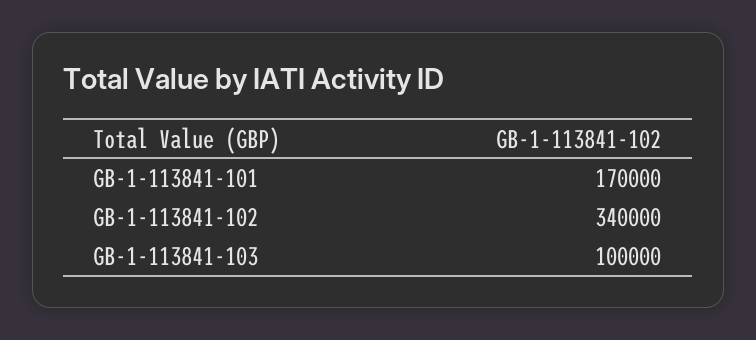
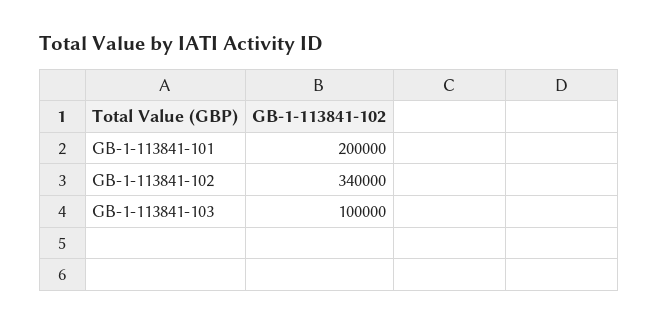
GB-1-113841-101: 170000 -> 200000

